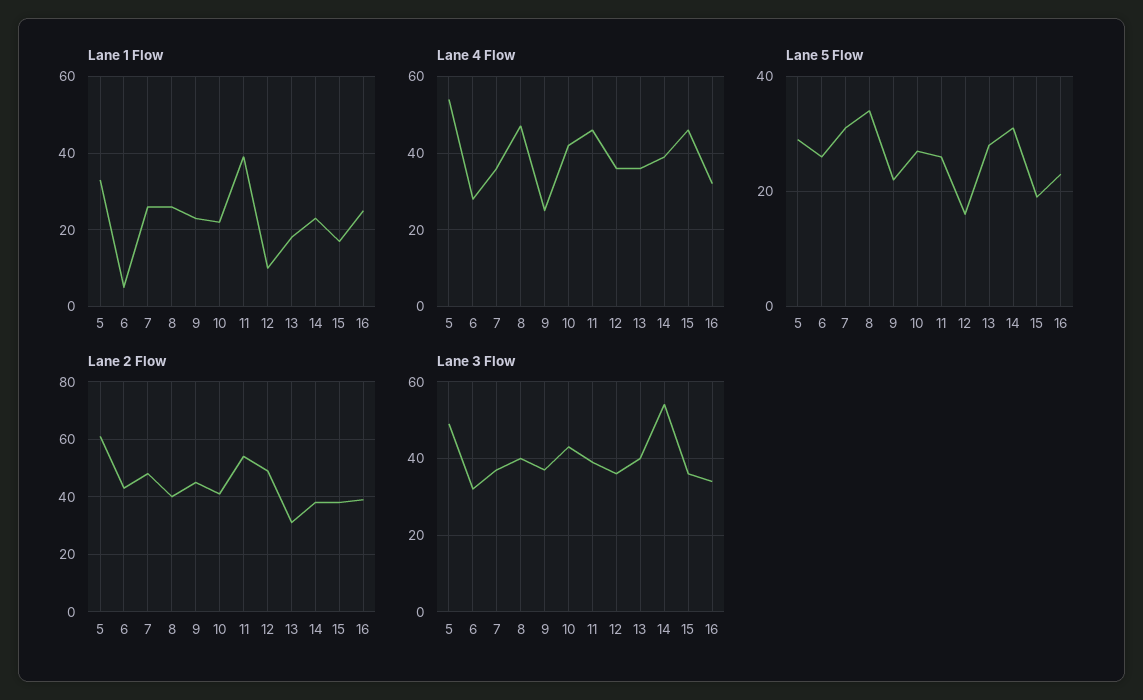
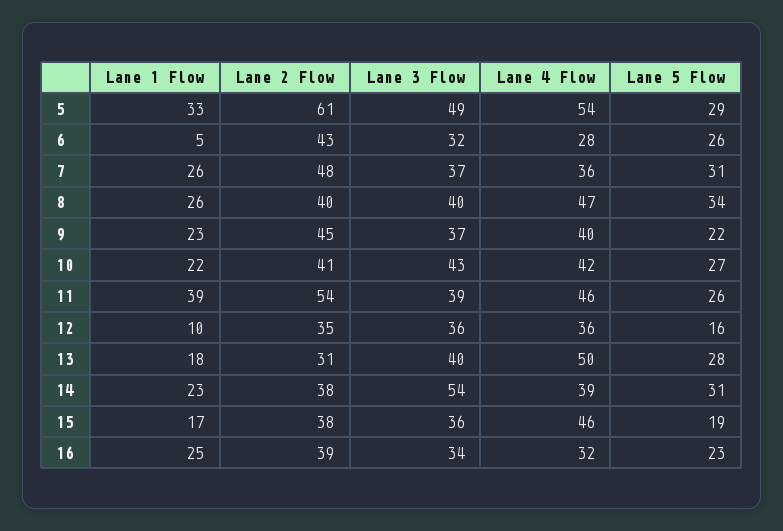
Lane 4 Flow, 9: 25 -> 40
Lane 4 Flow, 13: 35 -> 50
Lane 2 Flow, 12: 50 -> 35

